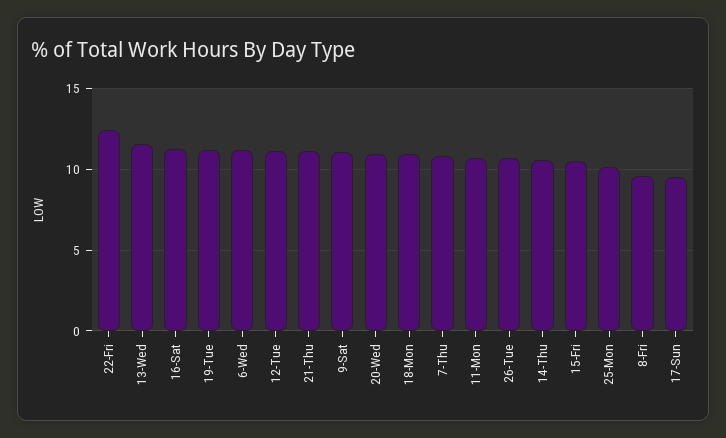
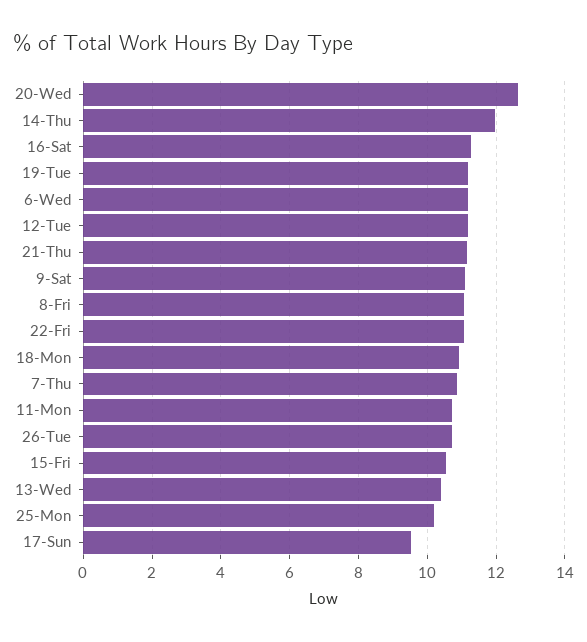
22-Fri: 12.5 -> 11
13-Wed: 11.5 -> 10.4
20-Wed: 11 -> 12.6
14-Thu: 10.5 -> 12
8-Fri: 9.5 -> 11

